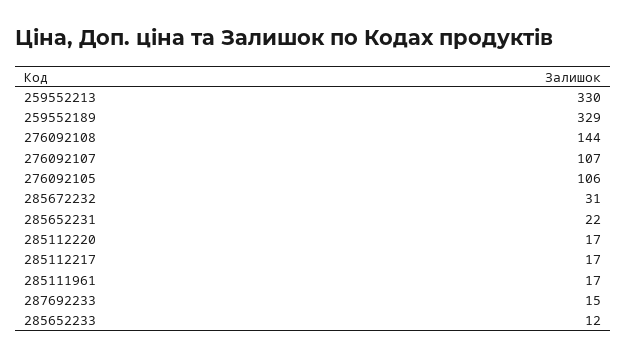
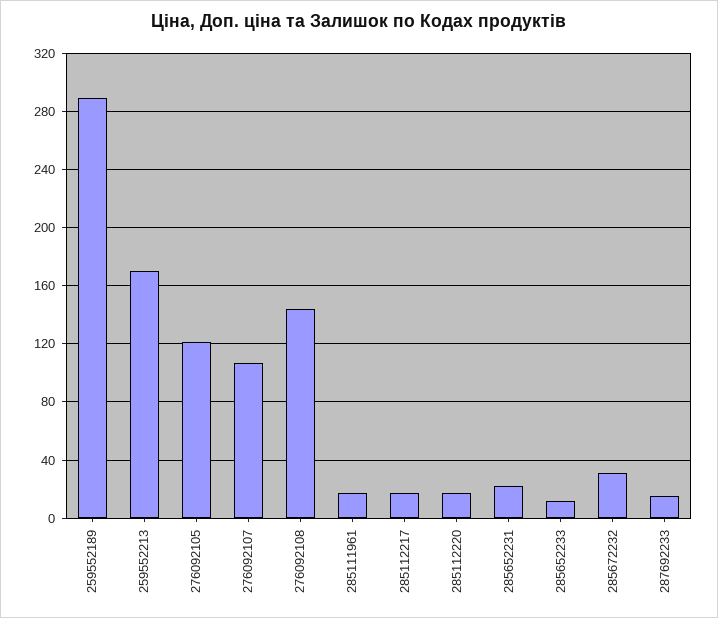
259552213: 330 -> 170
259552189: 329 -> 290
276092105: 106 -> 120

